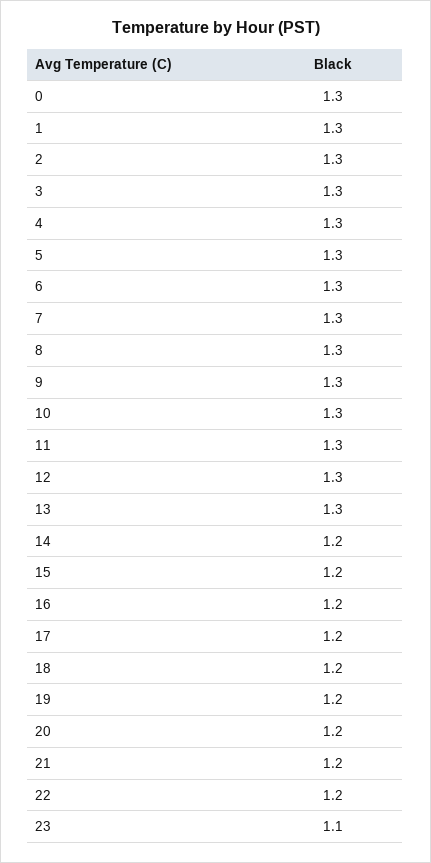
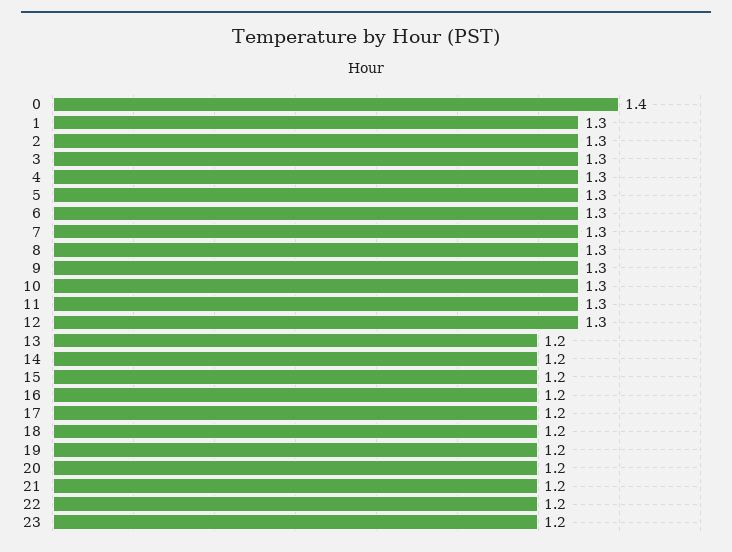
0: 1.3 -> 1.4
13: 1.3 -> 1.2
23: 1.1 -> 1.2

